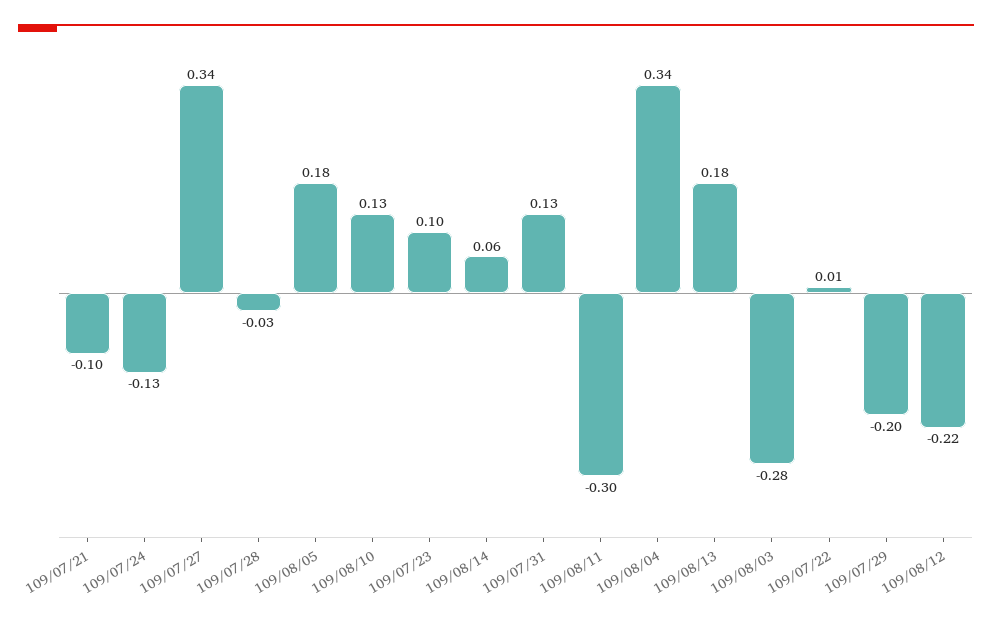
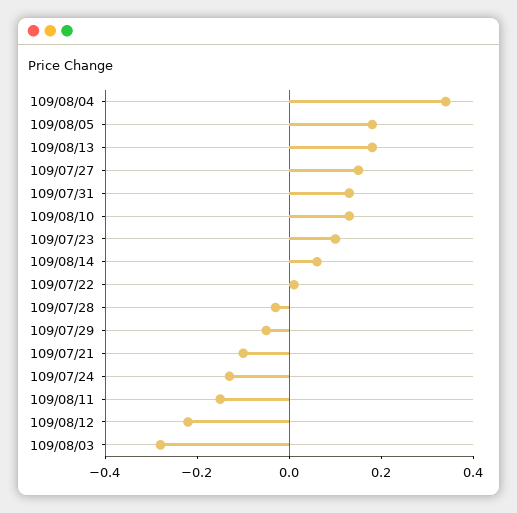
109/07/27: 0.34 -> 0.15
109/08/11: -0.3 -> -0.15
109/07/29: -0.2 -> -0.05

